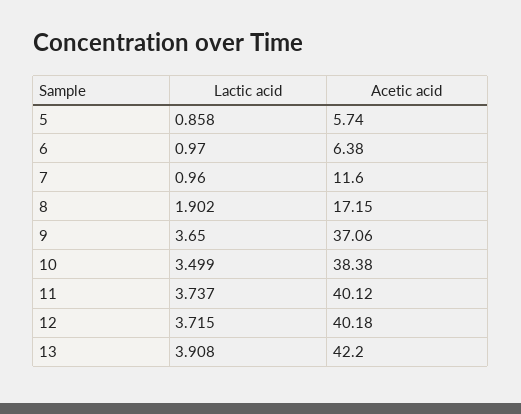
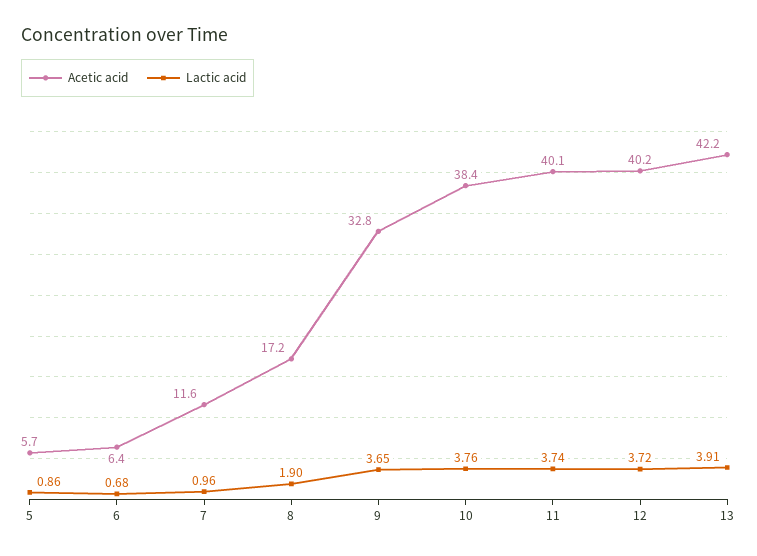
Lactic acid, 6: 0.97 -> 0.68
Acetic acid, 9: 37.06 -> 32.8
Lactic acid, 10: 3.499 -> 3.76

